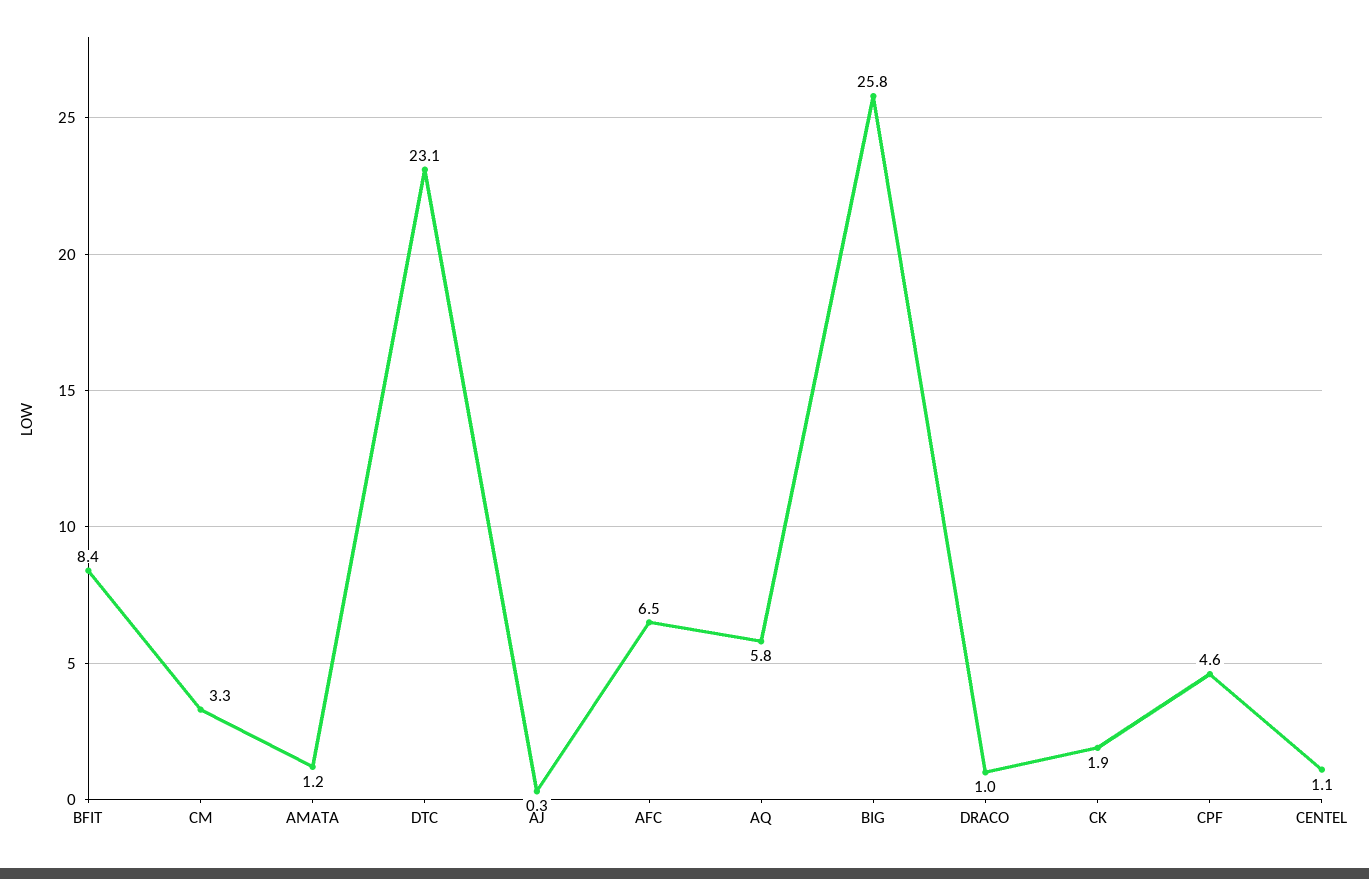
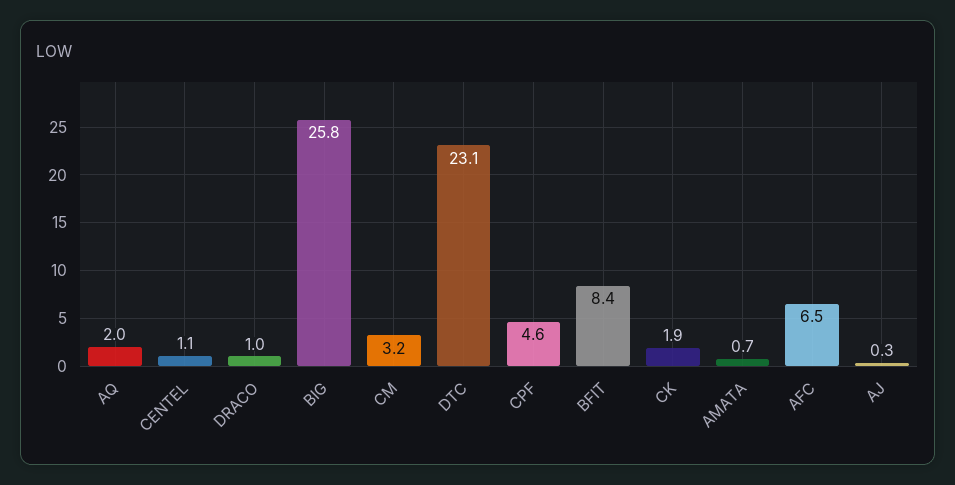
CM: 3.3 -> 3.2
AMATA: 1.2 -> 0.7
AQ: 5.8 -> 2

